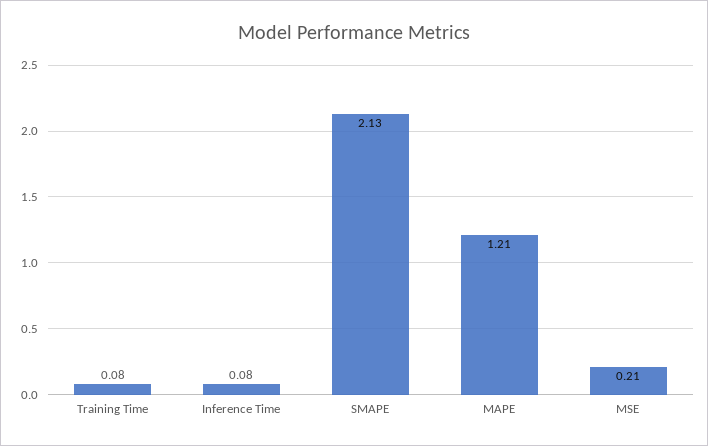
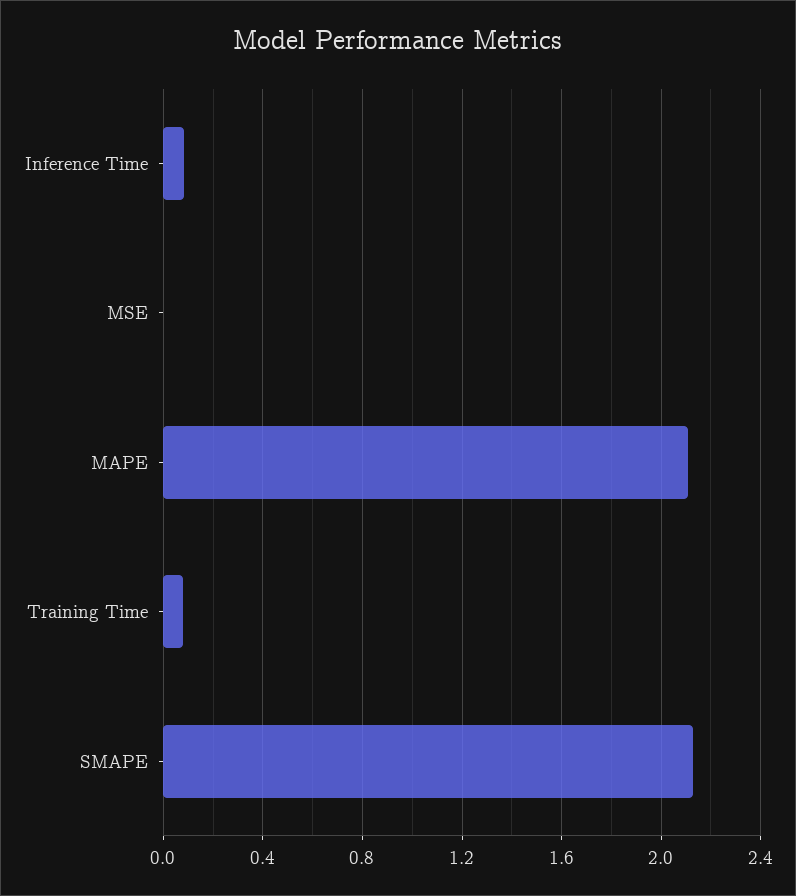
MAPE: 1.21 -> 2.1
MSE: 0.21 -> 0

